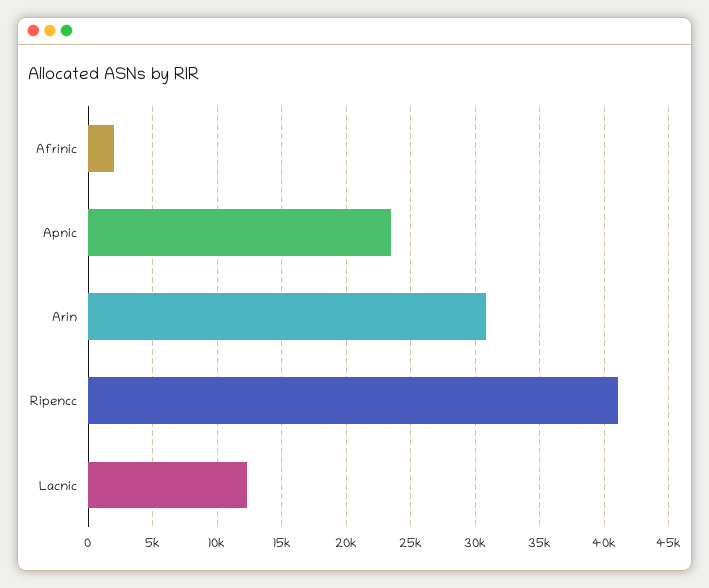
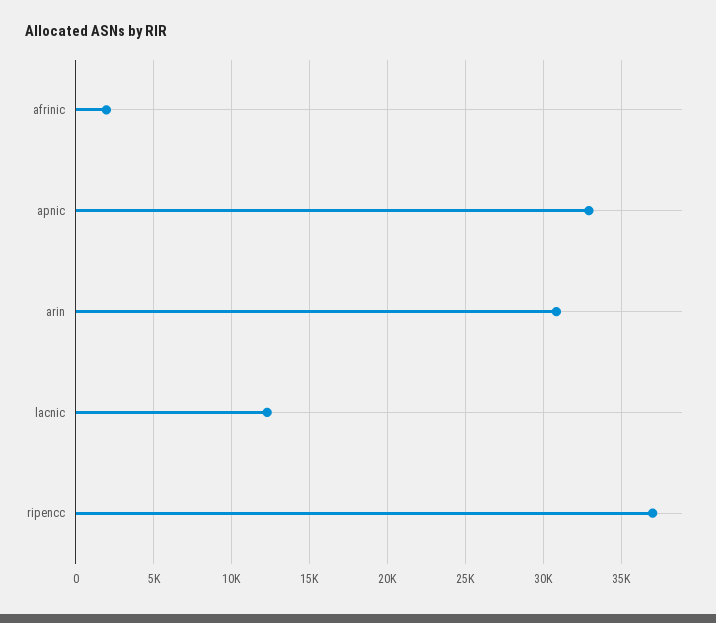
Apnic: 23500 -> 33000
Ripencc: 41000 -> 37000

